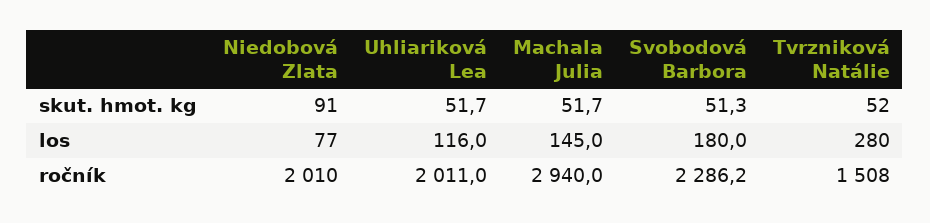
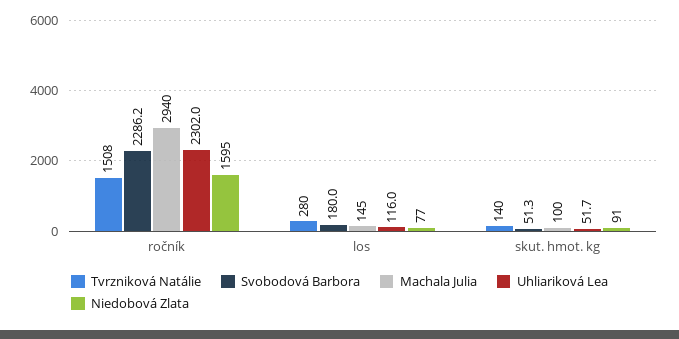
Machala Julia, skut. hmot. kg: 51.7 -> 100
Tvrzniková Natálie, skut. hmot. kg: 52 -> 140
Niedobová Zlata, ročník: 2010 -> 1595
Uhliariková Lea, ročník: 2011 -> 2302

